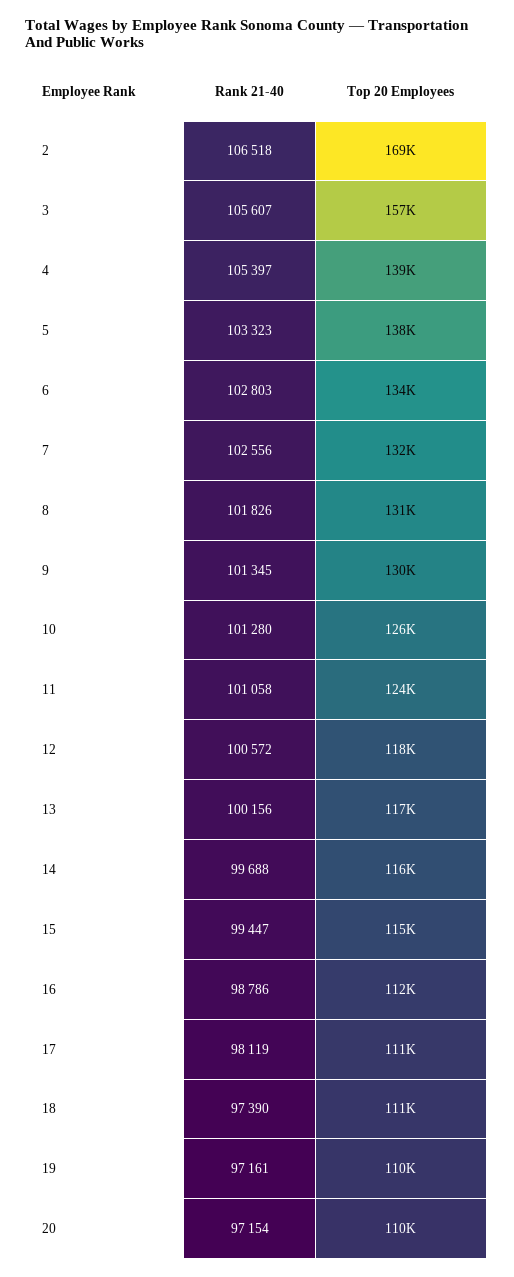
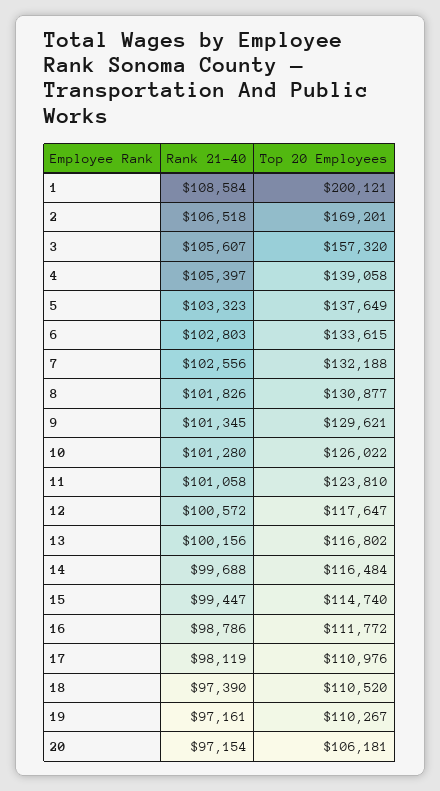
Top 20 Employees, 20: 110000 -> 106181
Rank 21-40, 1: none -> 108584
Top 20 Employees, 1: none -> 200121

